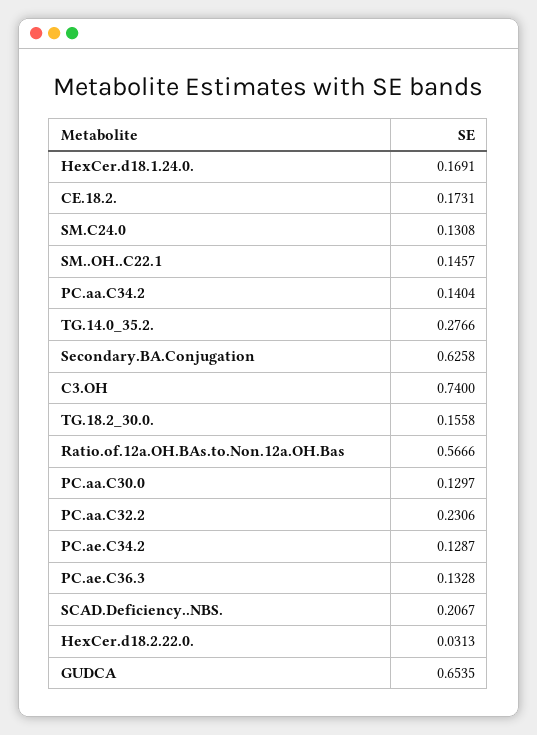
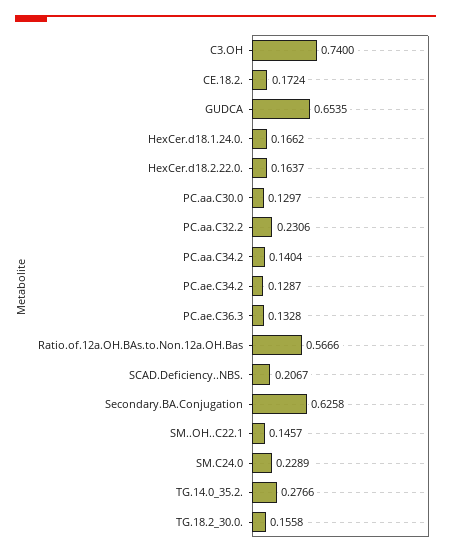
HexCer.d18.1.24.0.: 0.1691 -> 0.1662
CE.18.2.: 0.1731 -> 0.1724
SM.C24.0: 0.1308 -> 0.2289
HexCer.d18.2.22.0.: 0.0313 -> 0.1637

